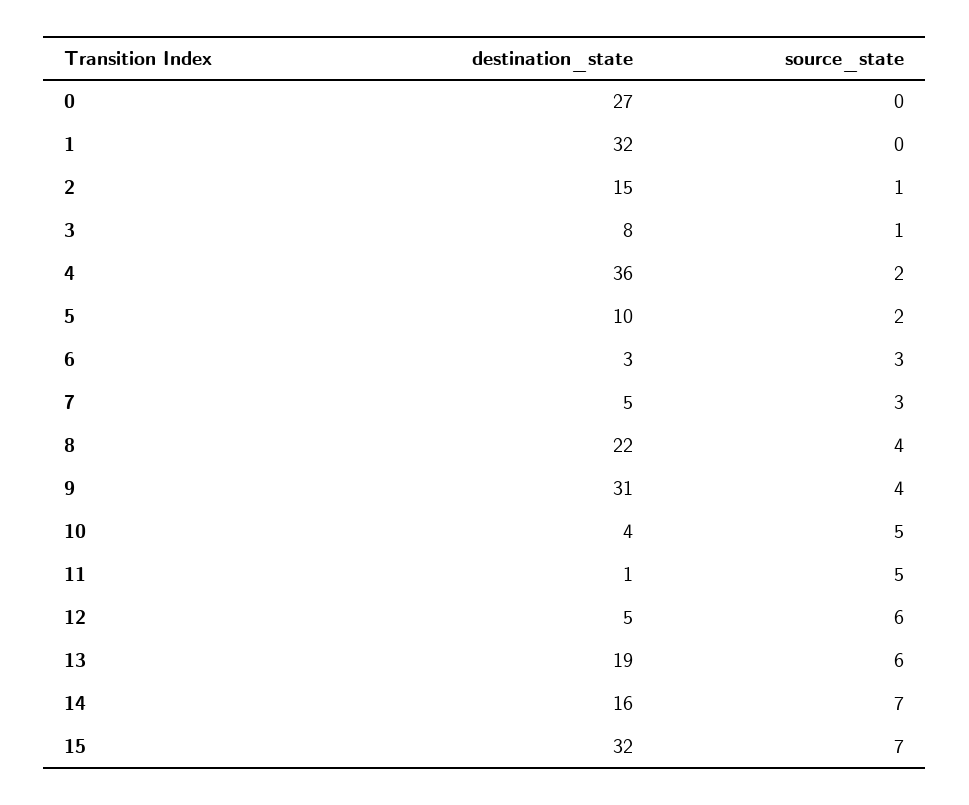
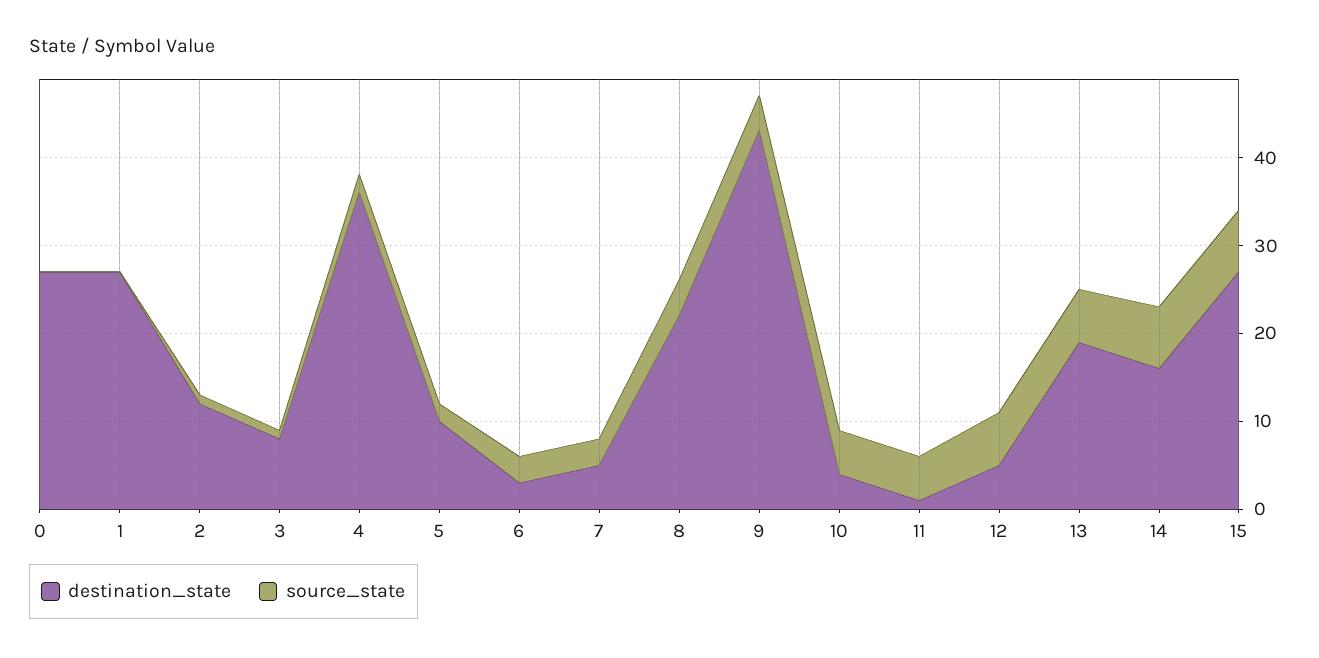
destination_state, 1: 32 -> 27
destination_state, 2: 15 -> 12
destination_state, 9: 31 -> 43
destination_state, 15: 32 -> 27

